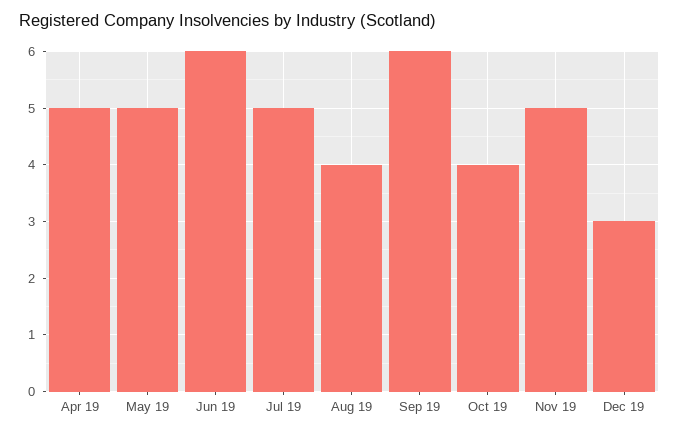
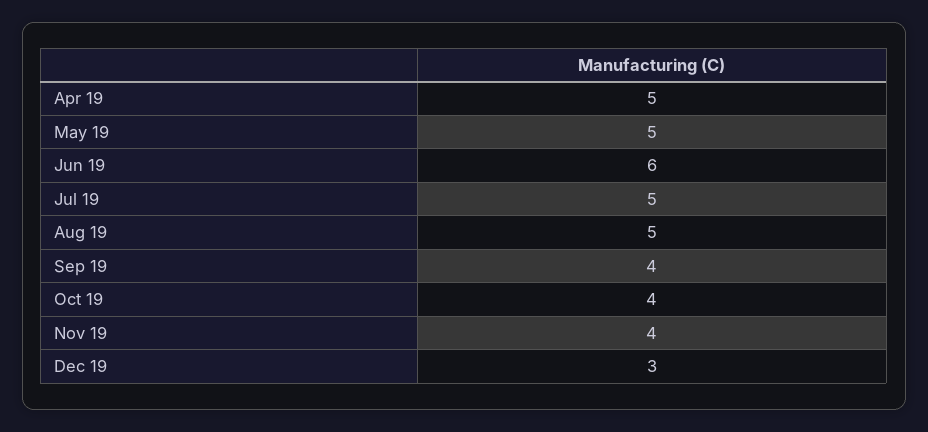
Aug 19: 4 -> 5
Sep 19: 6 -> 4
Nov 19: 5 -> 4

